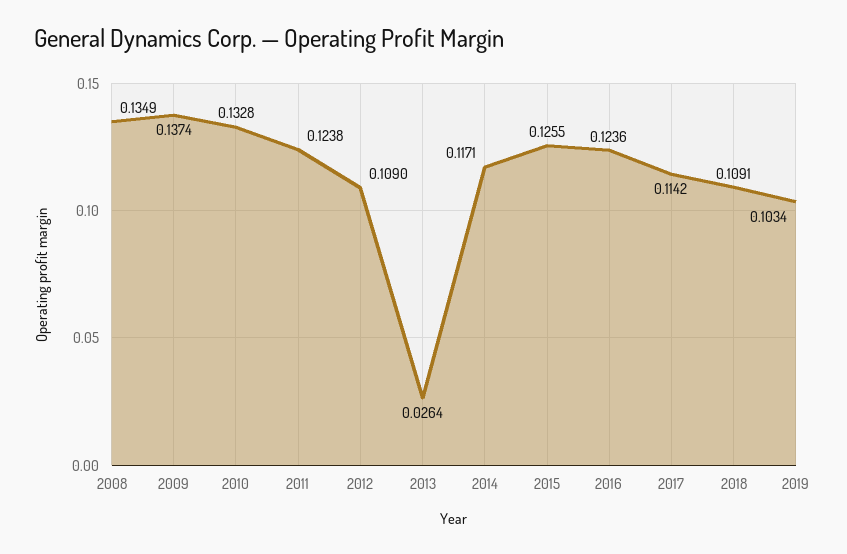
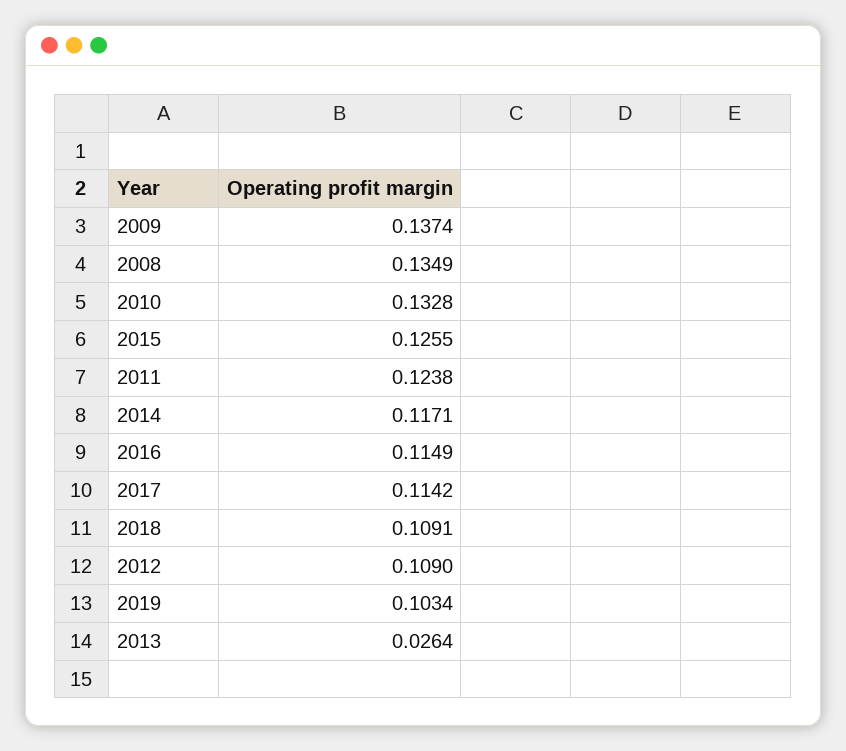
2016: 0.1236 -> 0.1149

